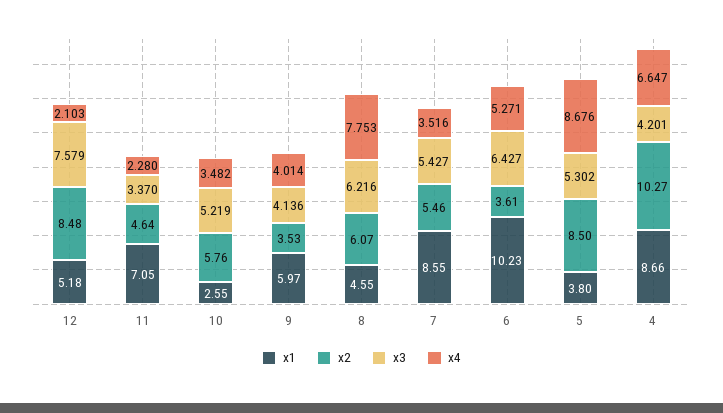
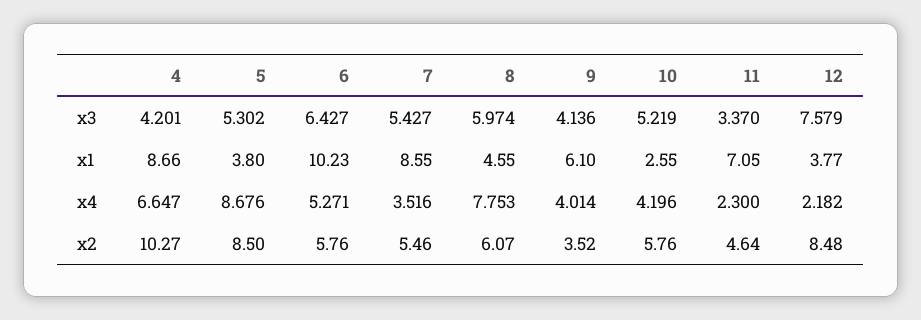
x1, 12: 5.18 -> 3.77
x4, 12: 2.103 -> 2.182
x4, 11: 2.28 -> 2.3
x4, 10: 3.482 -> 4.196
x1, 9: 5.97 -> 6.1
x2, 9: 3.53 -> 3.52
x3, 8: 6.216 -> 5.974
x2, 6: 3.61 -> 5.76

